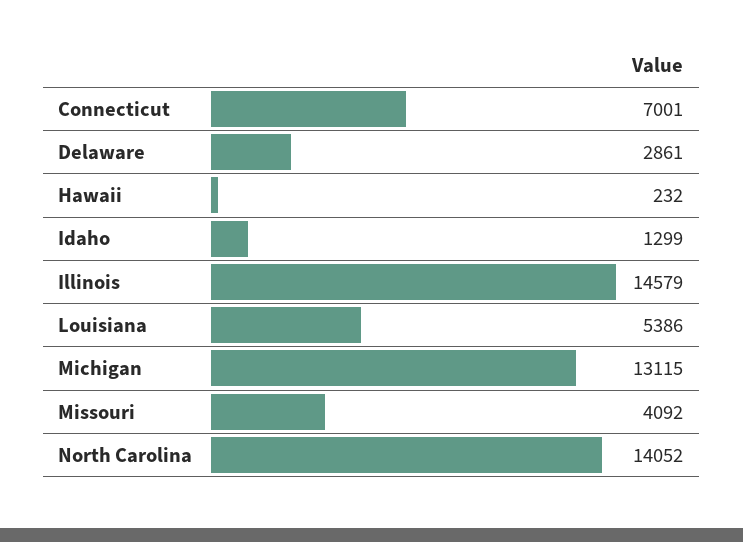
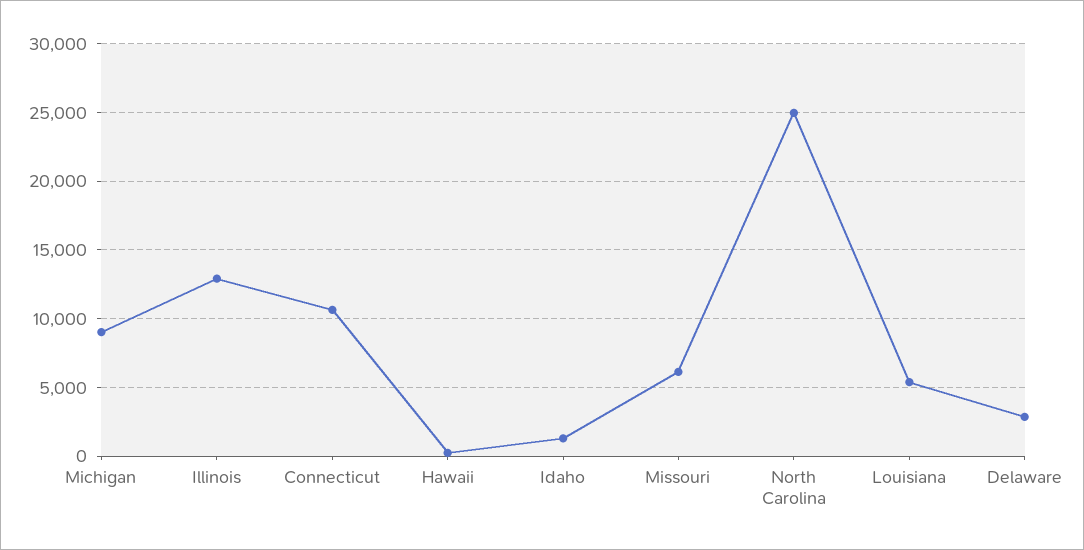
Connecticut: 7001 -> 10500
Illinois: 14579 -> 13000
Michigan: 13115 -> 9000
Missouri: 4092 -> 6000
North Carolina: 14052 -> 25000

